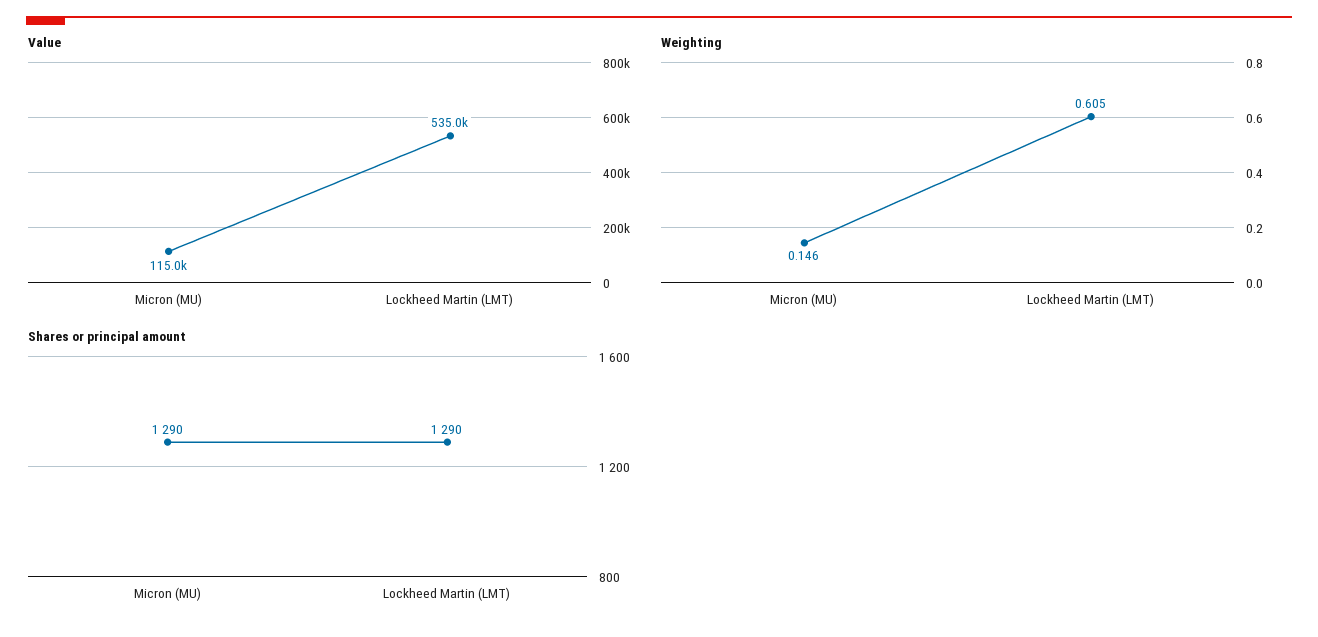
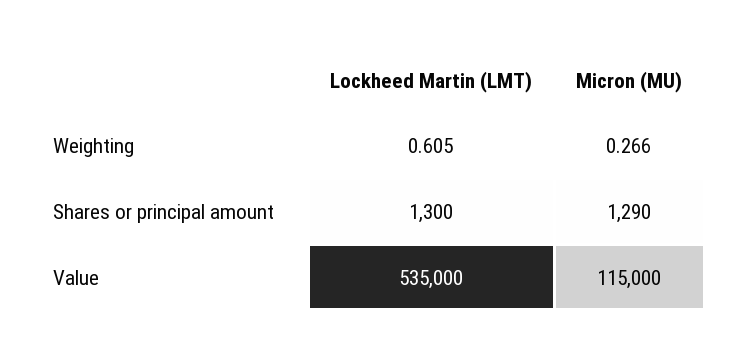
Weighting, Micron (MU): 0.146 -> 0.266
Shares or principal amount, Lockheed Martin (LMT): 1290 -> 1300

